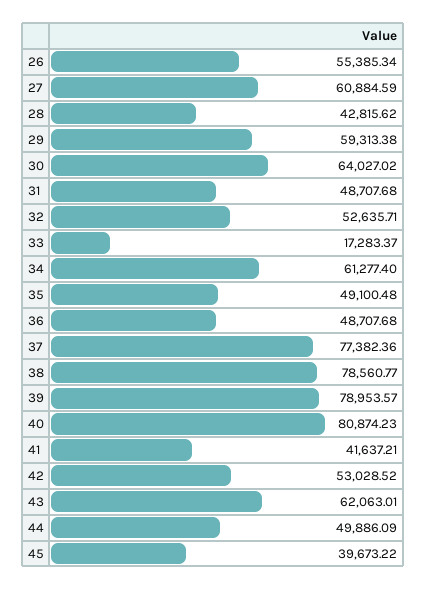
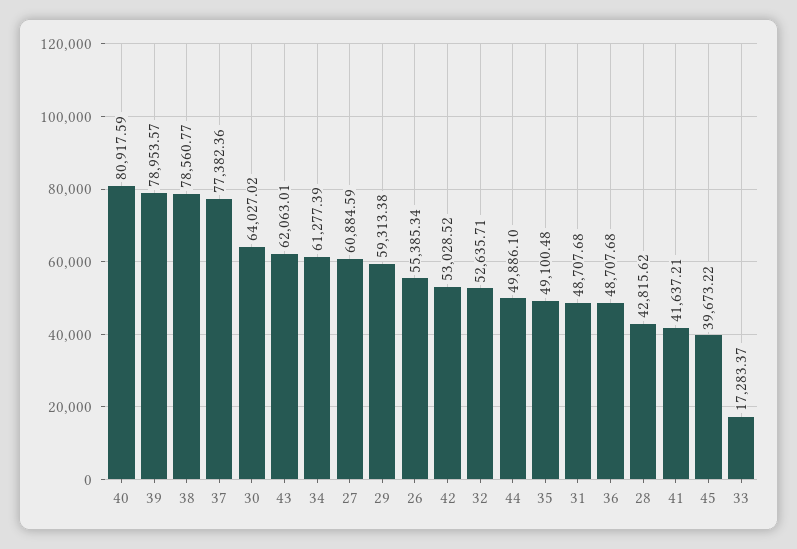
34: 61277.4 -> 61277.39
40: 80874.23 -> 80917.59
44: 49886.09 -> 49886.1

